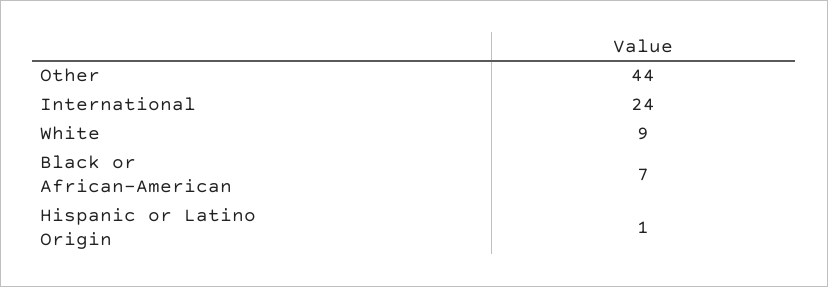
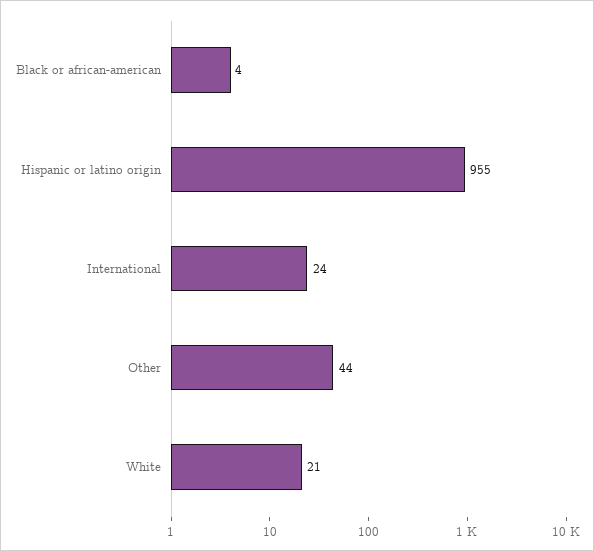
White: 9 -> 21
Black or African-American: 7 -> 4
Hispanic or Latino Origin: 1 -> 955

